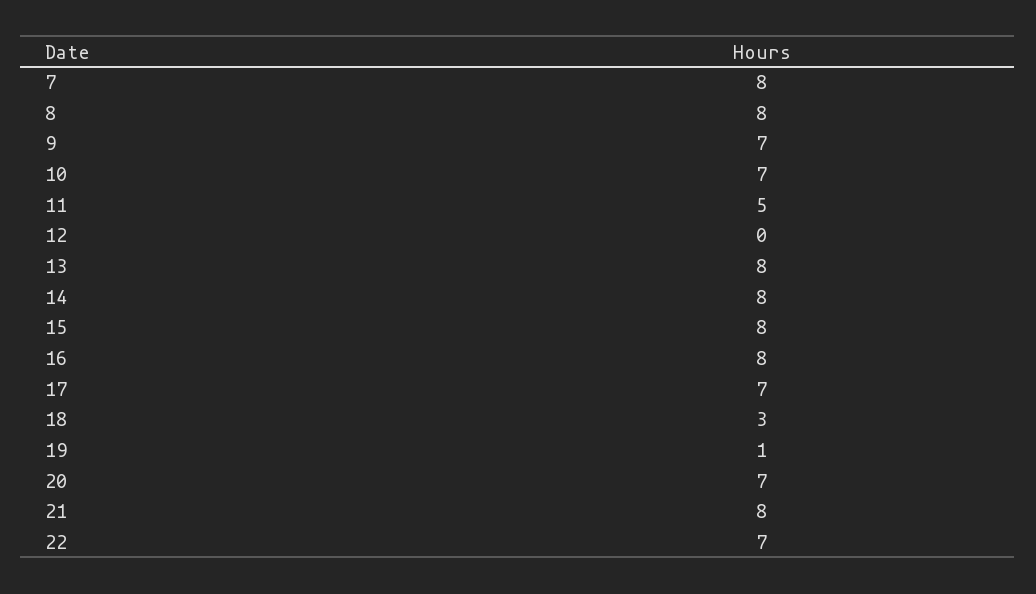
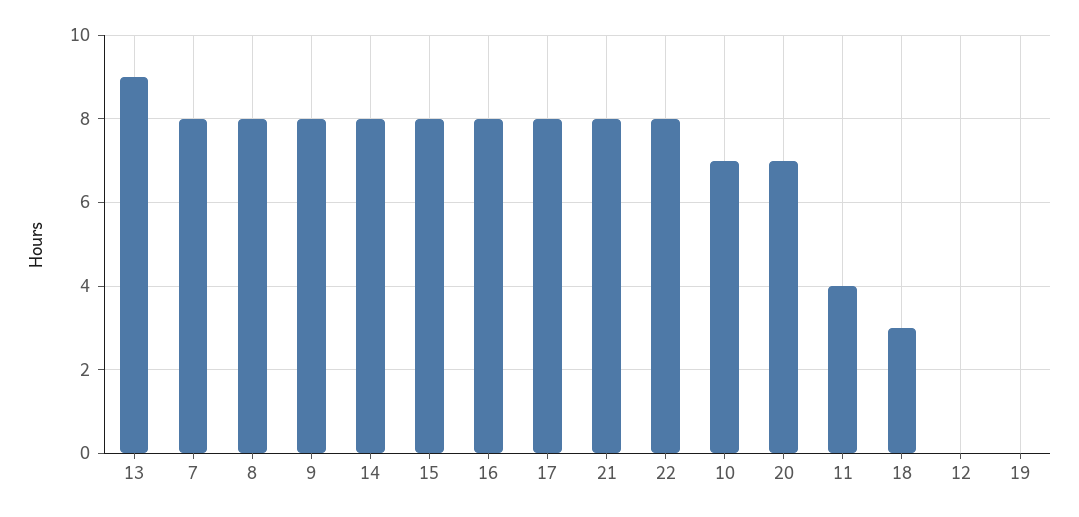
9: 7 -> 8
11: 5 -> 4
13: 8 -> 9
17: 7 -> 8
19: 1 -> 0
22: 7 -> 8

